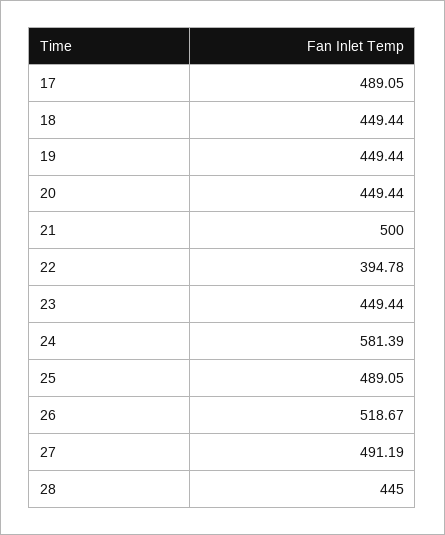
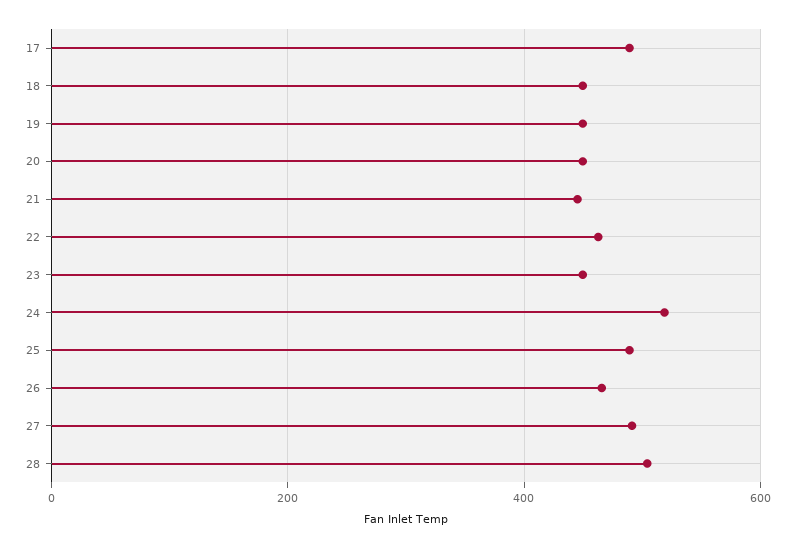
21: 500 -> 440
22: 394.78 -> 460
24: 581.39 -> 520
26: 518.67 -> 460
28: 445 -> 500

